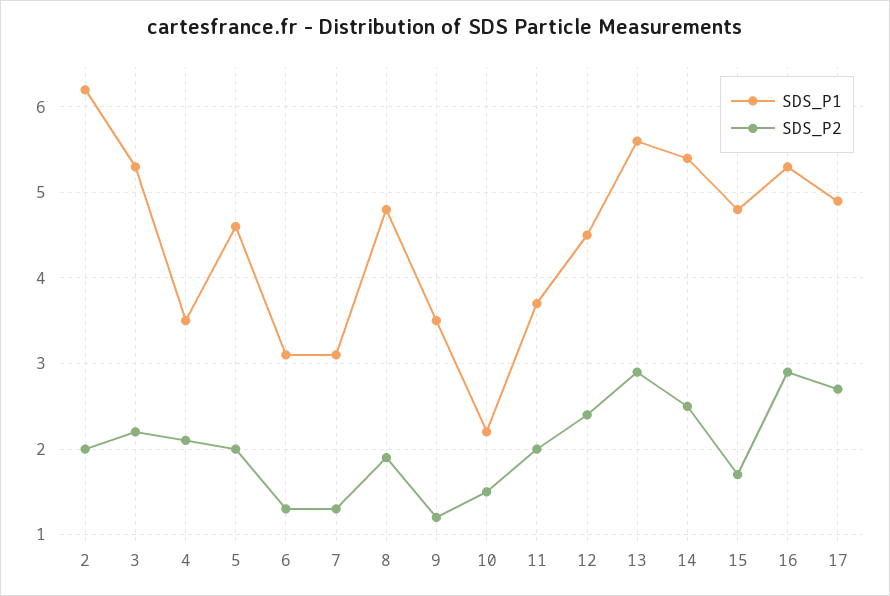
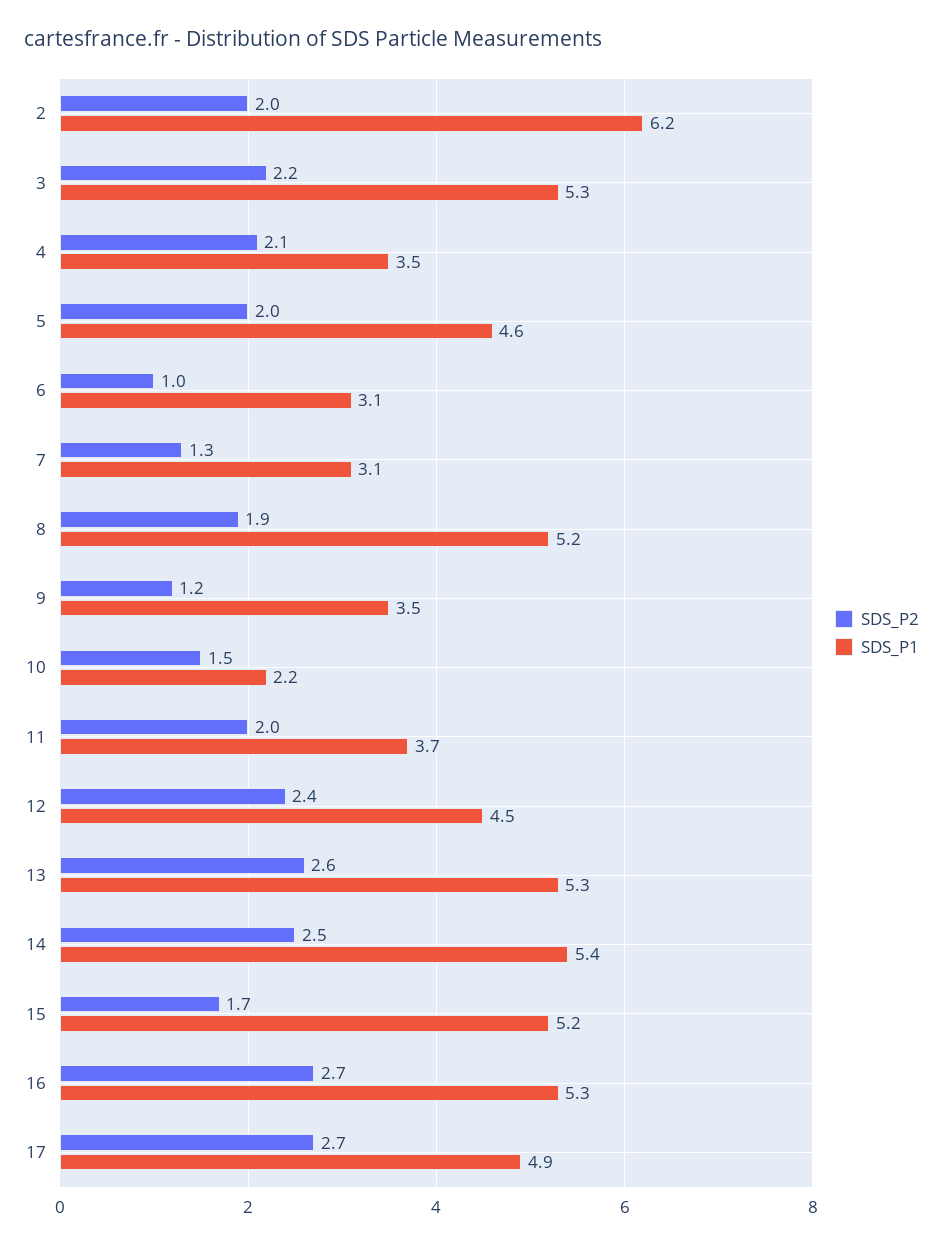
SDS_P2, 6: 1.3 -> 1
SDS_P1, 8: 4.8 -> 5.2
SDS_P1, 13: 5.6 -> 5.3
SDS_P2, 13: 2.9 -> 2.6
SDS_P1, 15: 4.8 -> 5.2
SDS_P2, 16: 2.9 -> 2.7

